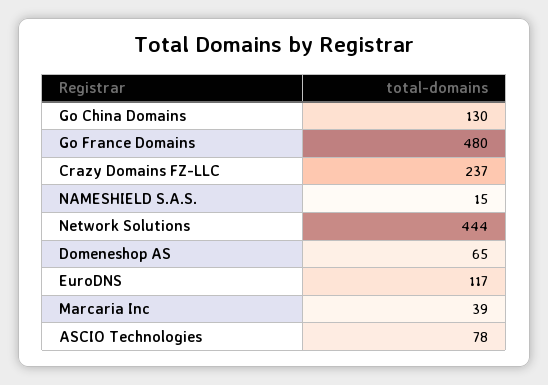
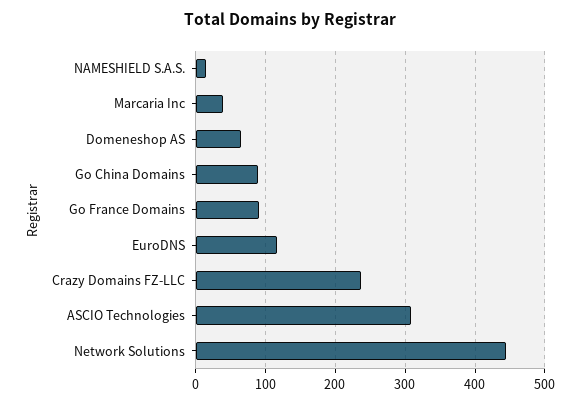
Go China Domains: 130 -> 90
Go France Domains: 480 -> 90
ASCIO Technologies: 78 -> 310

